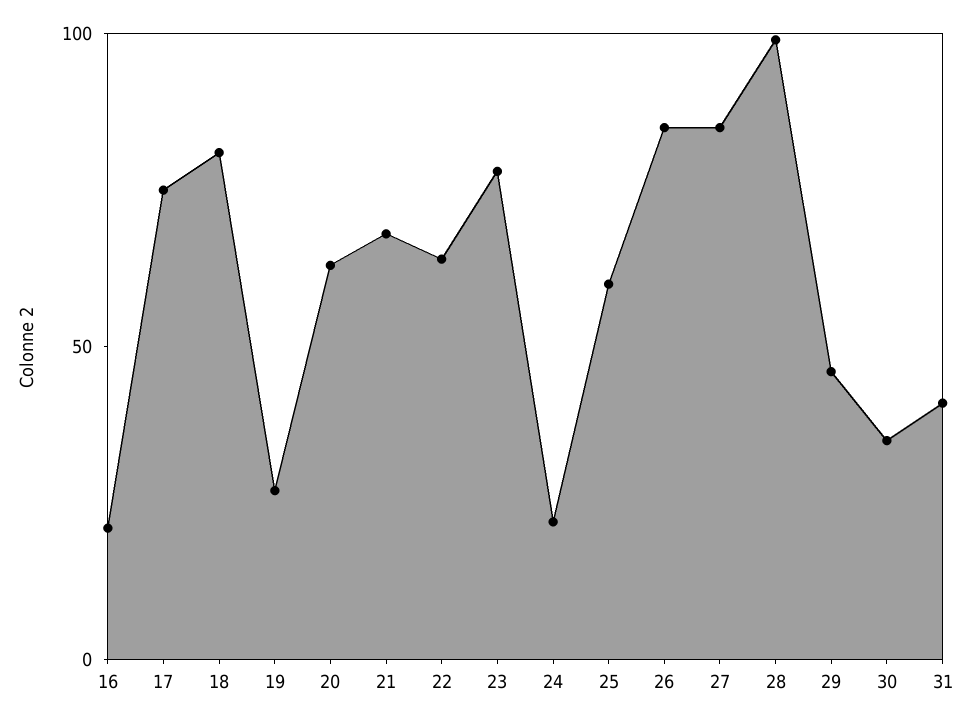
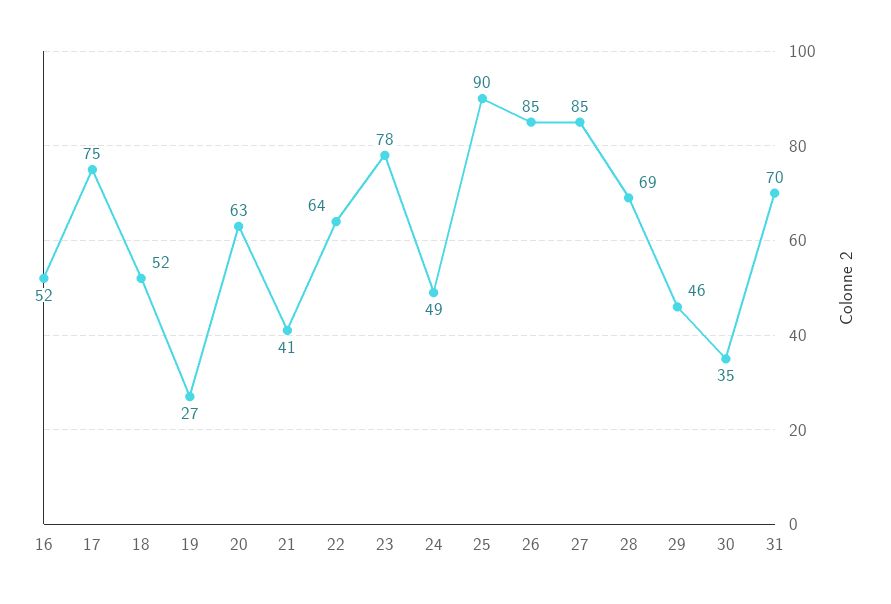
16: 20 -> 52
18: 80 -> 52
21: 70 -> 41
24: 20 -> 49
25: 60 -> 90
28: 100 -> 69
31: 40 -> 70

